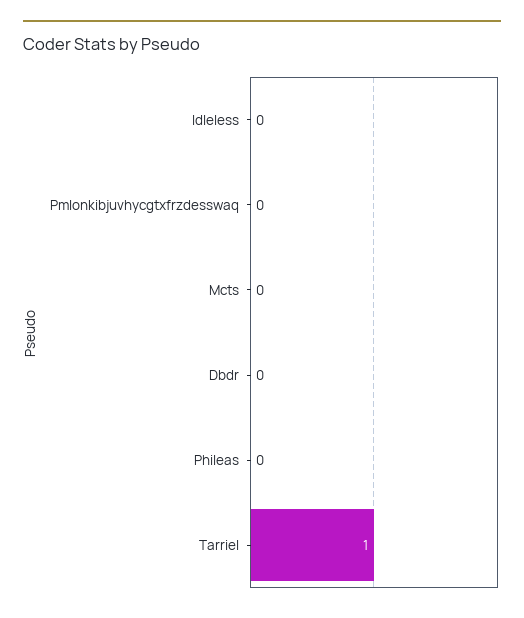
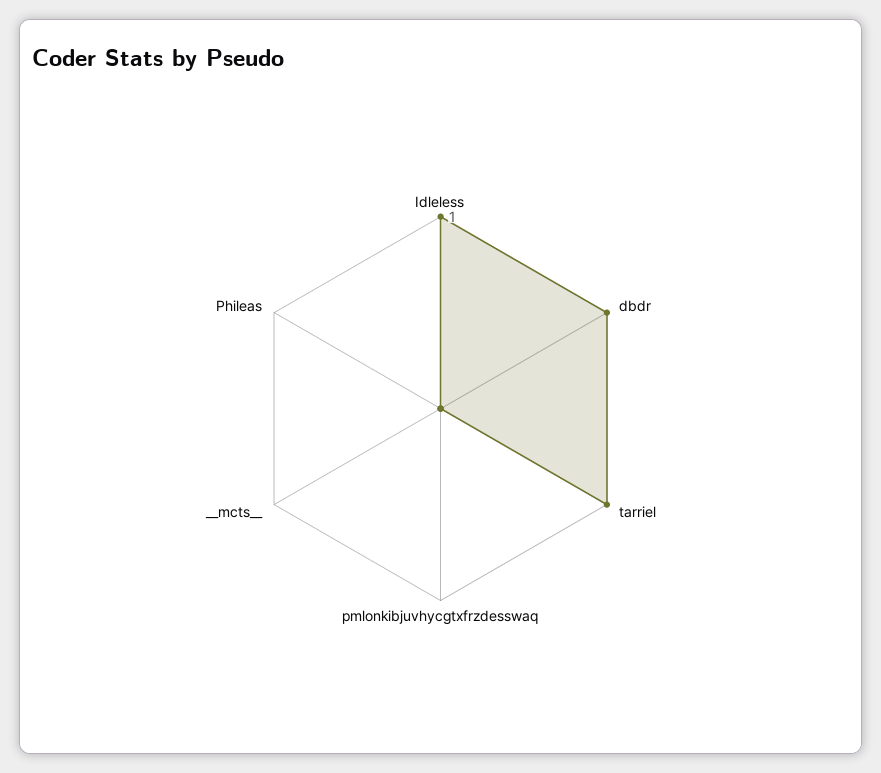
Idleless: 0 -> 1
Dbdr: 0 -> 1

